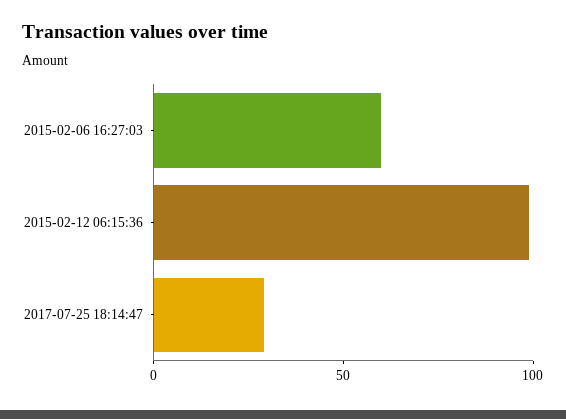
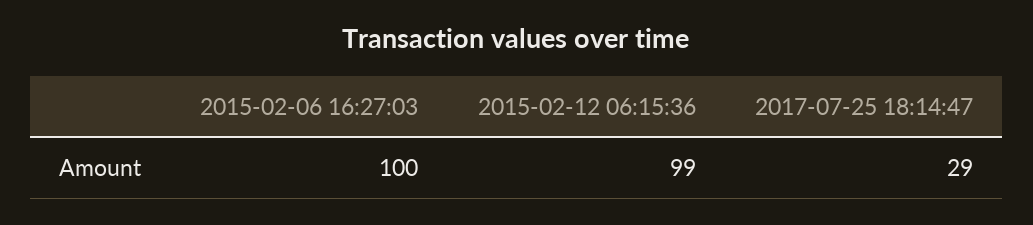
2015-02-06 16:27:03: 60 -> 100

